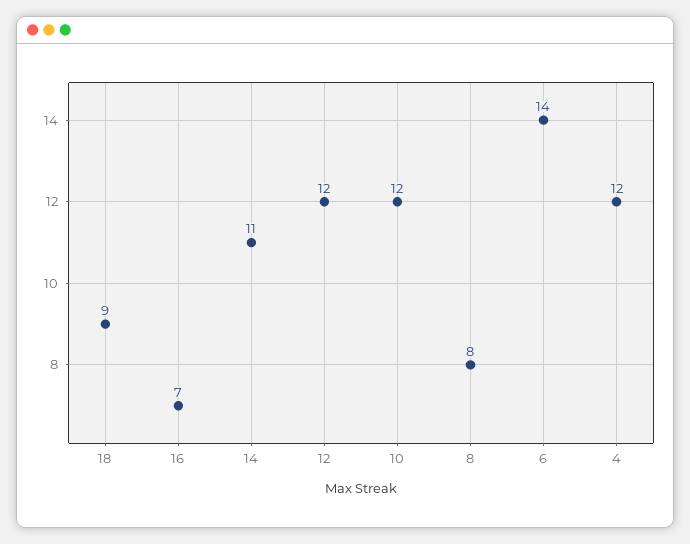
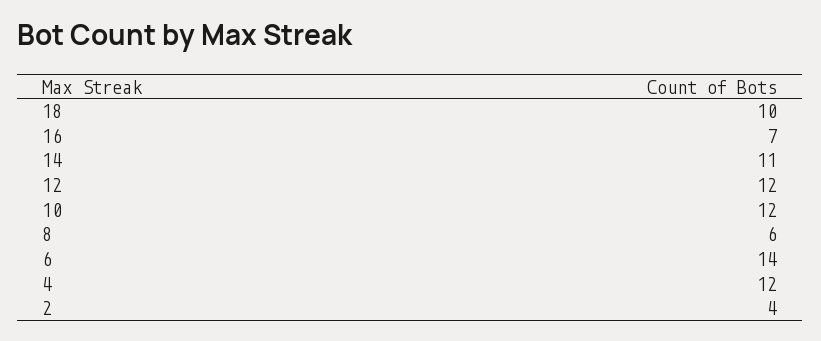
18: 9 -> 10
8: 8 -> 6
2: none -> 4

